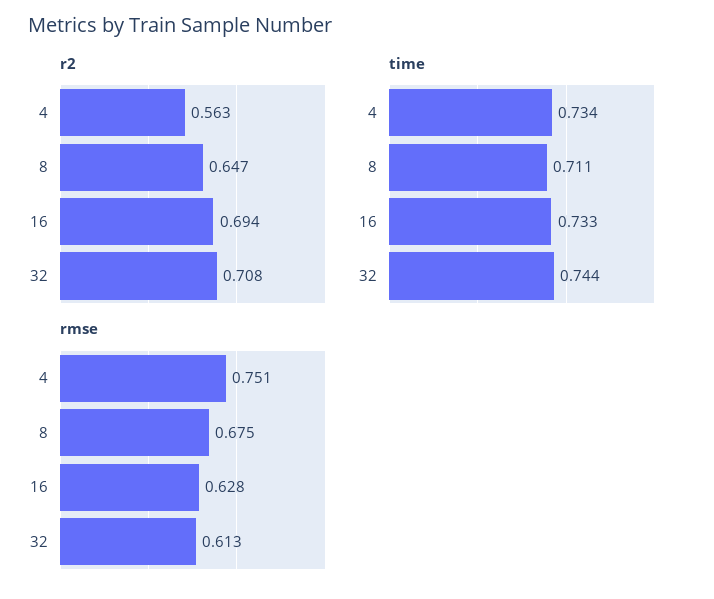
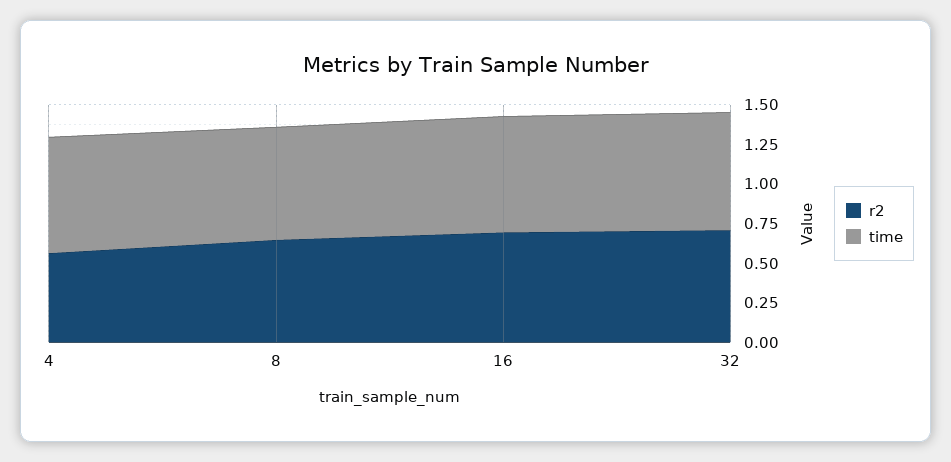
rmse, 4: 0.751 -> none
rmse, 8: 0.675 -> none
rmse, 16: 0.628 -> none
rmse, 32: 0.613 -> none

